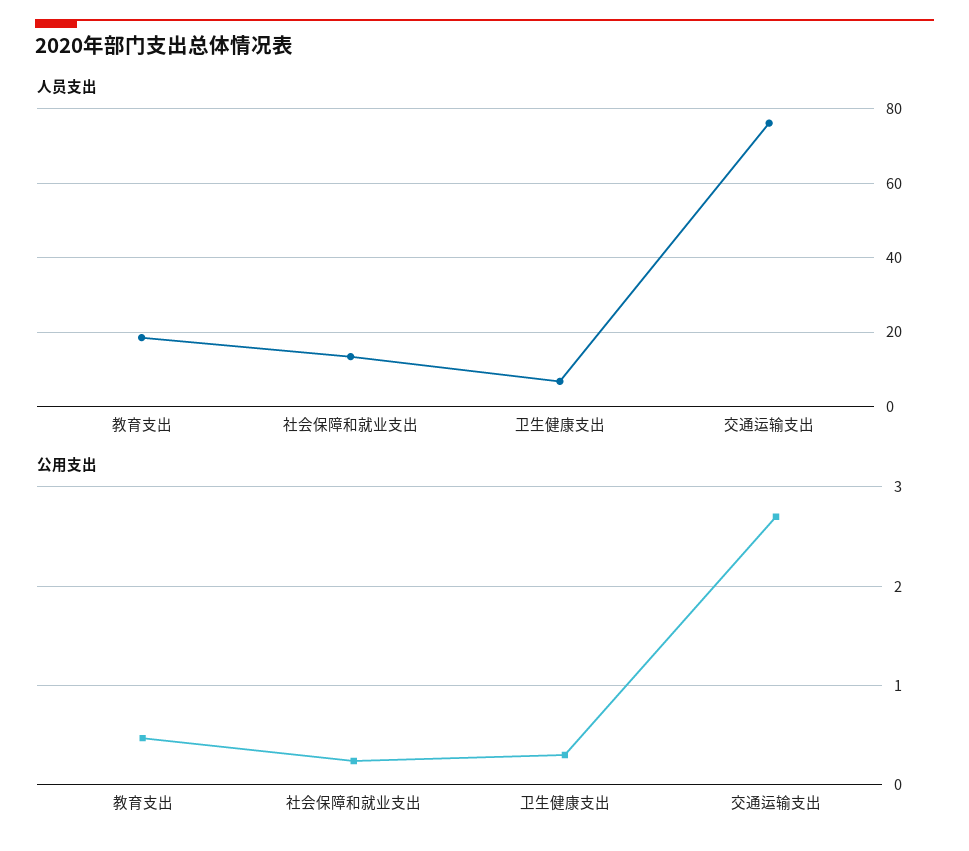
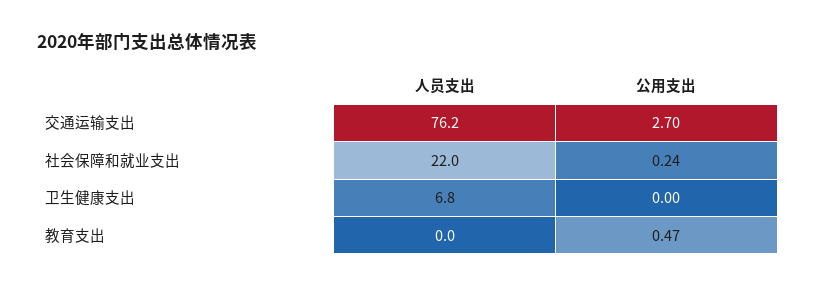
人员支出, 教育支出: 18 -> 0
人员支出, 社会保障和就业支出: 14 -> 22
公用支出, 卫生健康支出: 0.3 -> 0

